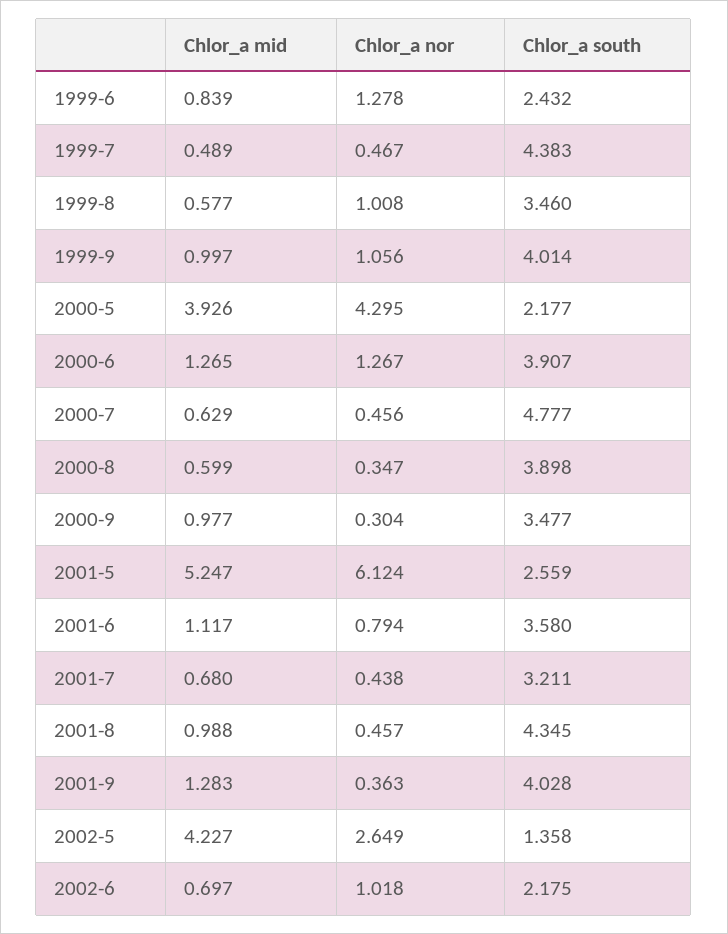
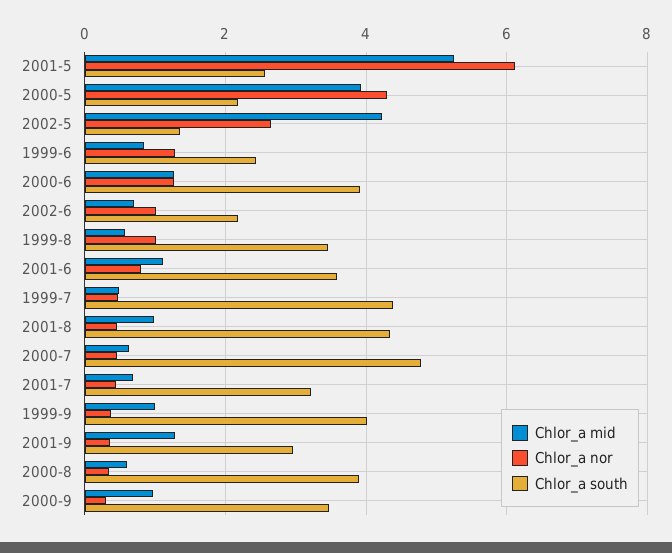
Chlor_a nor, 1999-9: 1.056 -> 0.4
Chlor_a south, 2001-9: 4.028 -> 3

